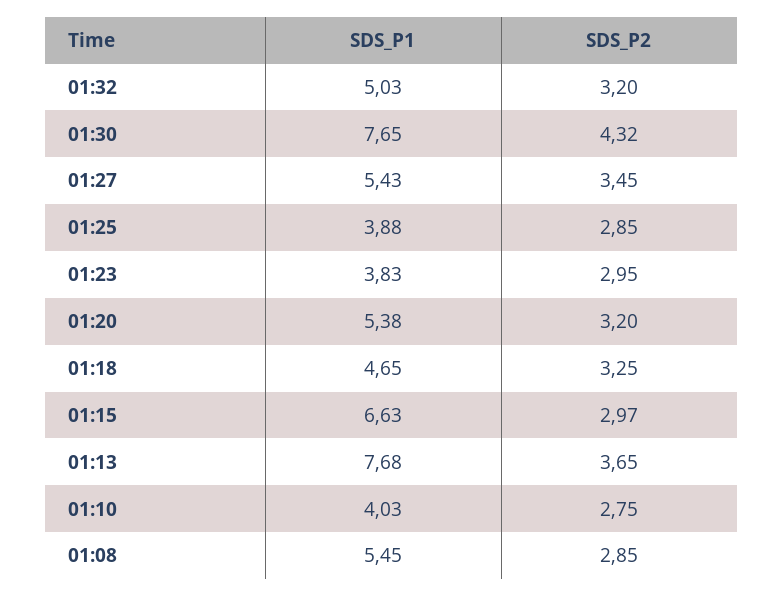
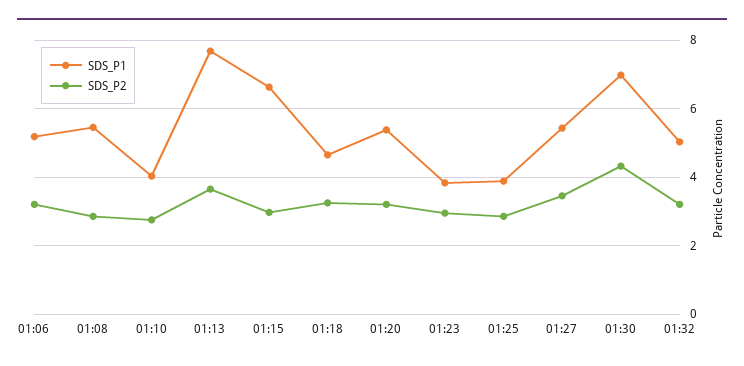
SDS_P1, 01:30: 7.65 -> 7
SDS_P1, 01:06: none -> 5.2
SDS_P2, 01:06: none -> 3.2

